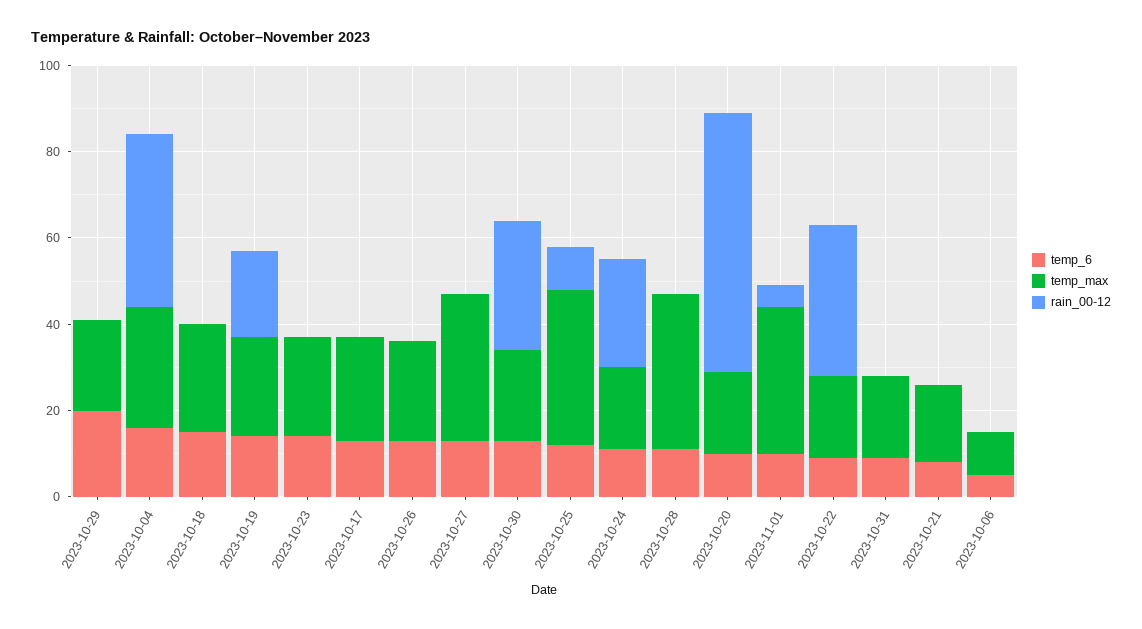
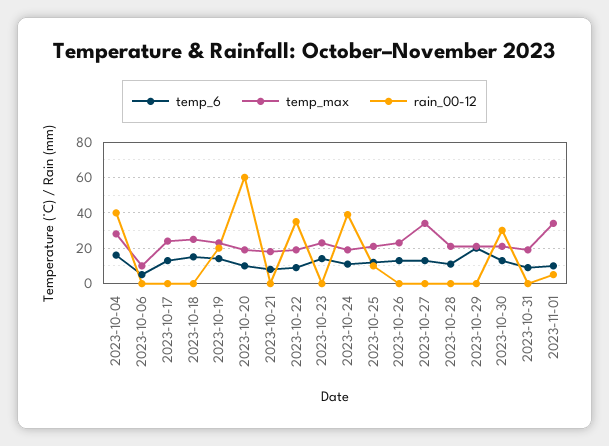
temp_max, 2023-10-25: 35 -> 20
rain_00-12, 2023-10-24: 25 -> 40
temp_max, 2023-10-28: 35 -> 20

